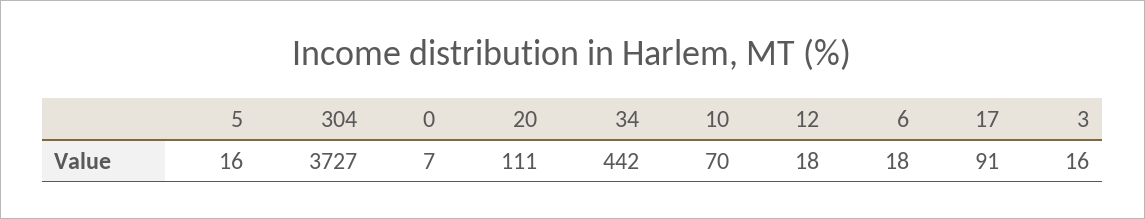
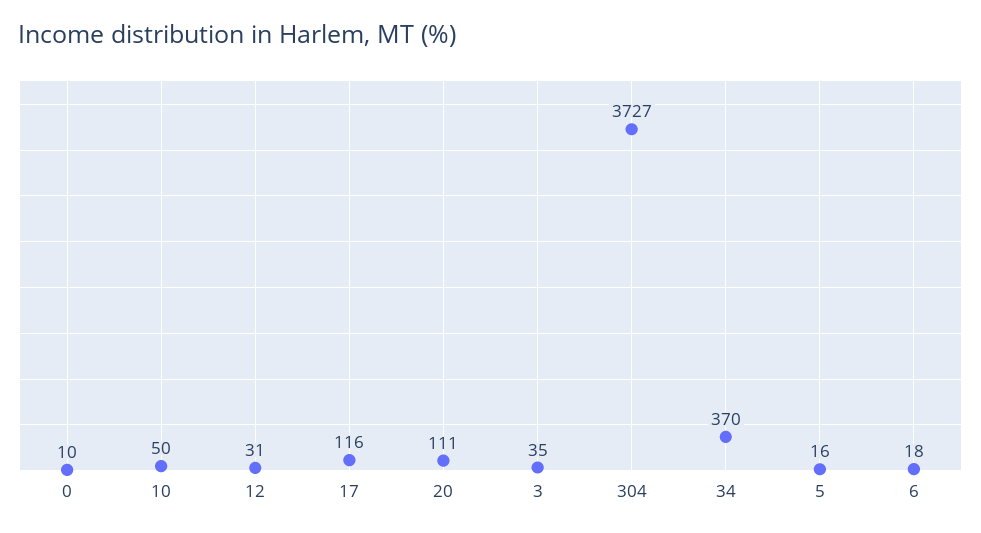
0: 7 -> 10
34: 442 -> 370
10: 70 -> 50
12: 18 -> 31
17: 91 -> 116
3: 16 -> 35

